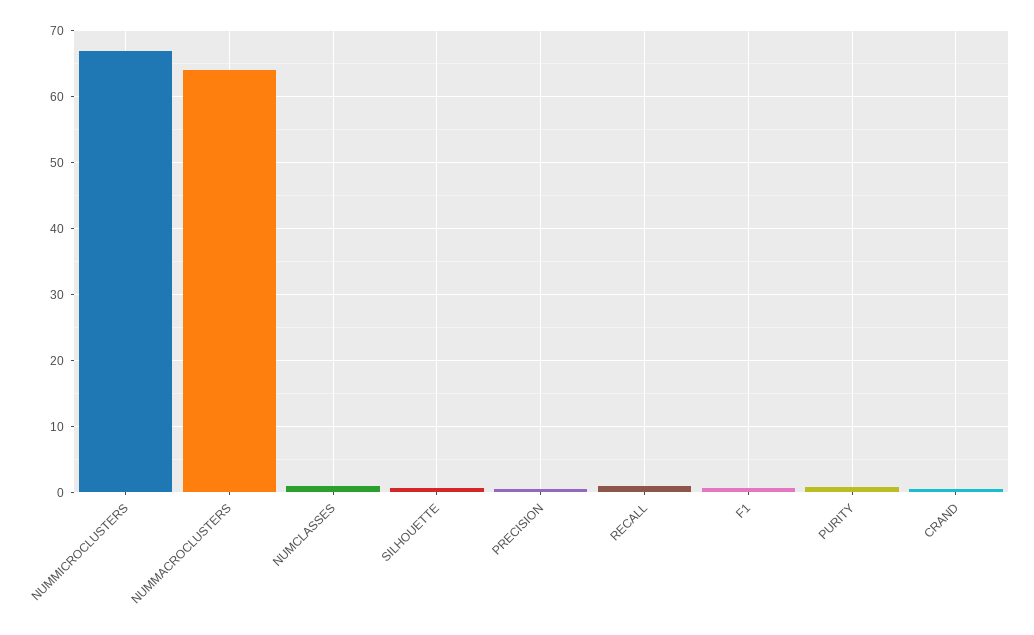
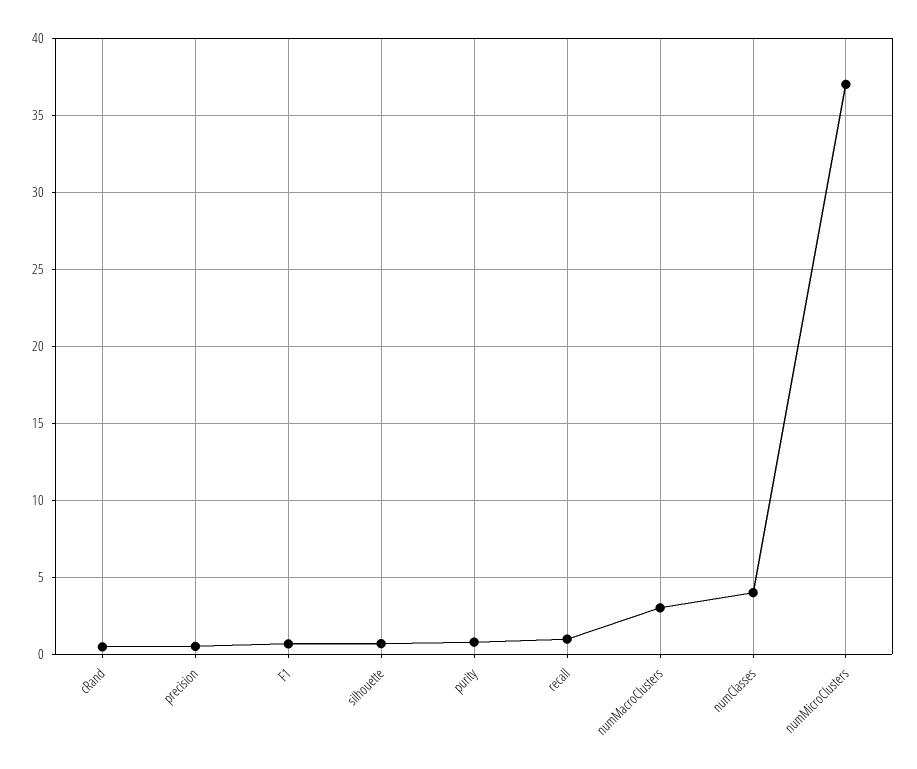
NUMMICROCLUSTERS: 67 -> 37
NUMMACROCLUSTERS: 64 -> 3
NUMCLASSES: 1 -> 4

